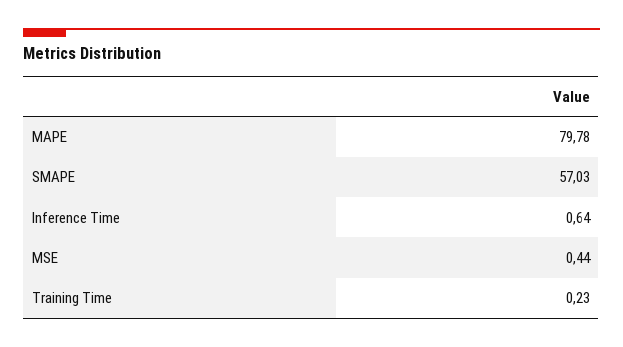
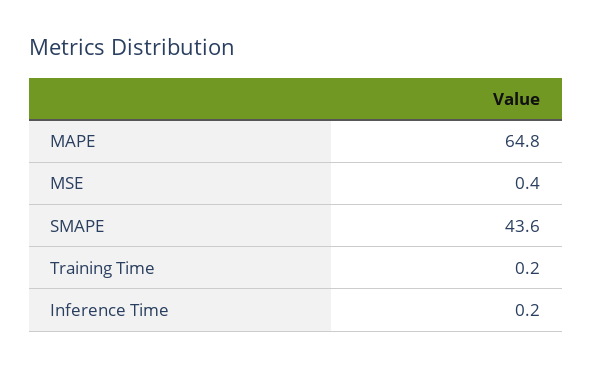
MAPE: 79.78 -> 64.8
SMAPE: 57.03 -> 43.6
Inference Time: 0.64 -> 0.2

